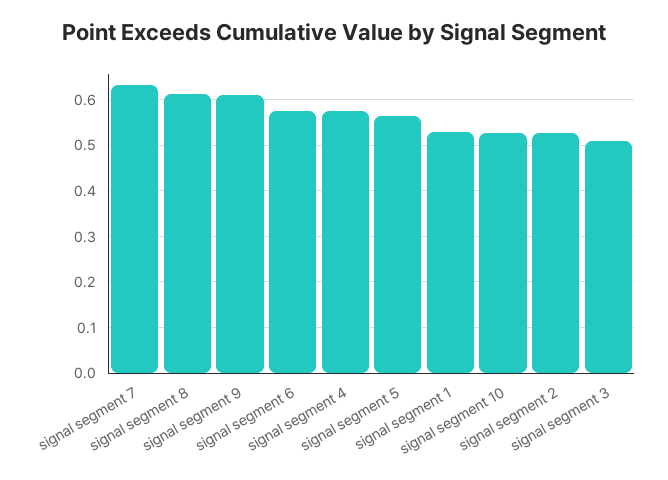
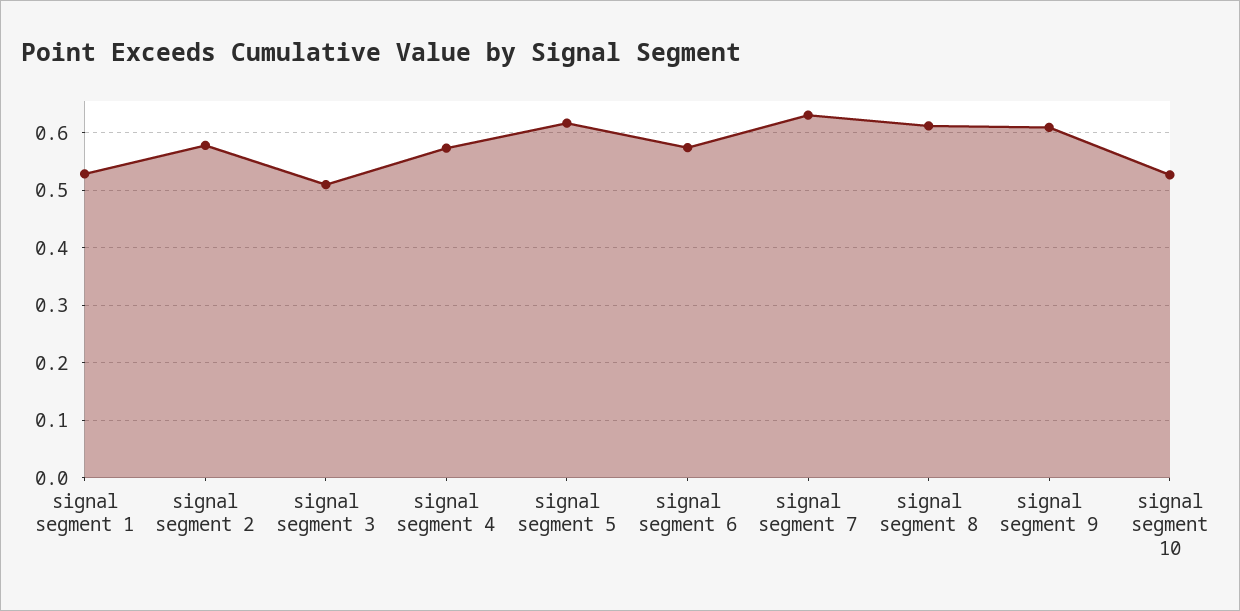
signal segment 5: 0.56 -> 0.62
signal segment 2: 0.52 -> 0.58

